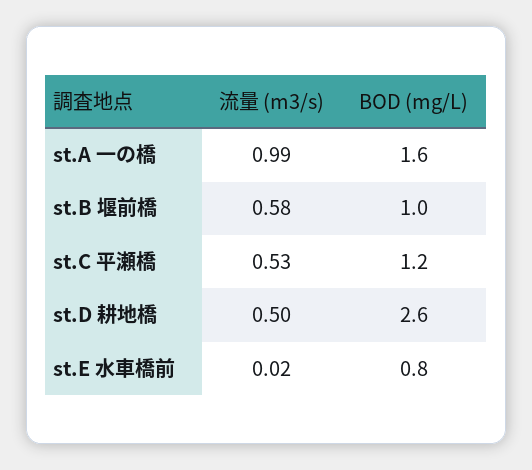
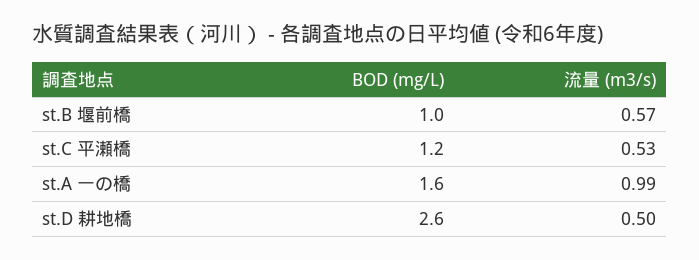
流量 (m3/s), st.B 堰前橋: 0.58 -> 0.57
流量 (m3/s), st.E 水車橋前: 0.02 -> none
BOD (mg/L), st.E 水車橋前: 0.8 -> none

